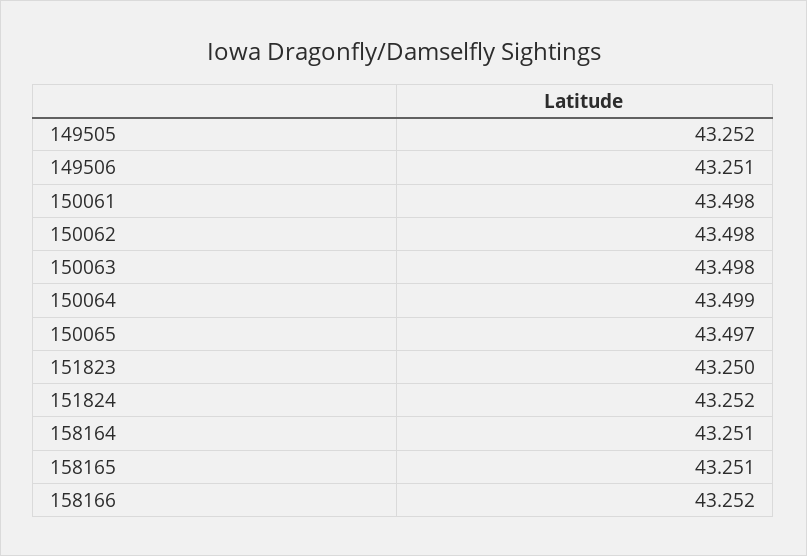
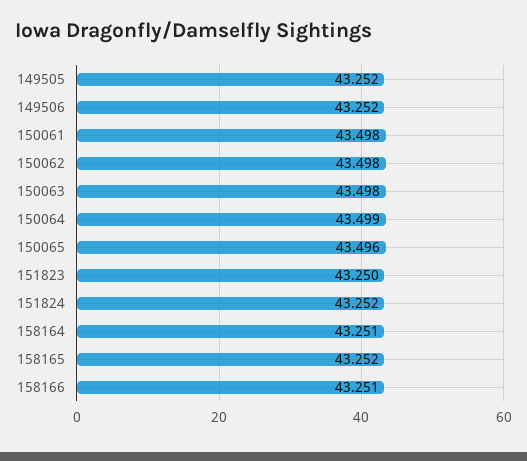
149506: 43.251 -> 43.252
150065: 43.497 -> 43.496
158165: 43.251 -> 43.252
158166: 43.252 -> 43.251

